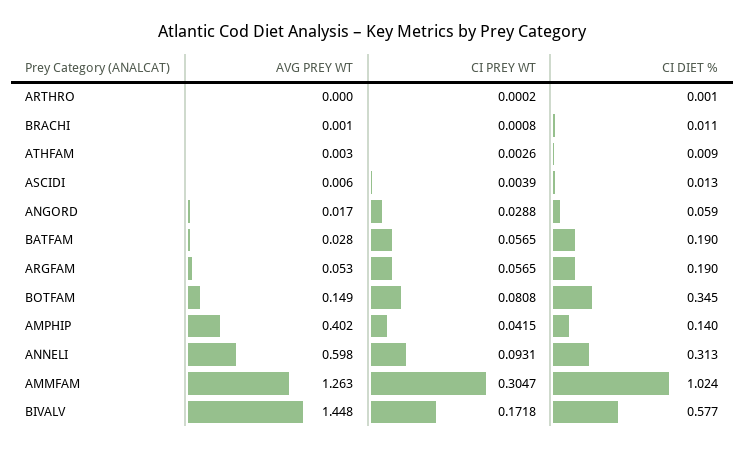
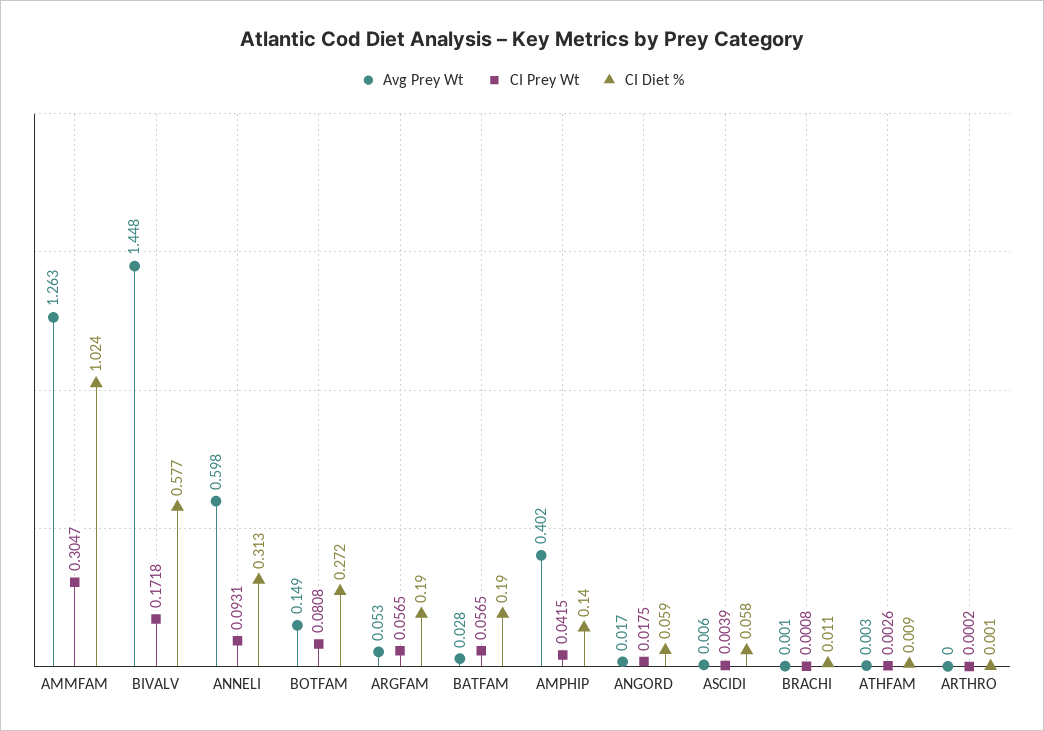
CI DIET %, ASCIDI: 0.013 -> 0.058
CI PREY WT, ANGORD: 0.0288 -> 0.0175
CI DIET %, BOTFAM: 0.345 -> 0.272

